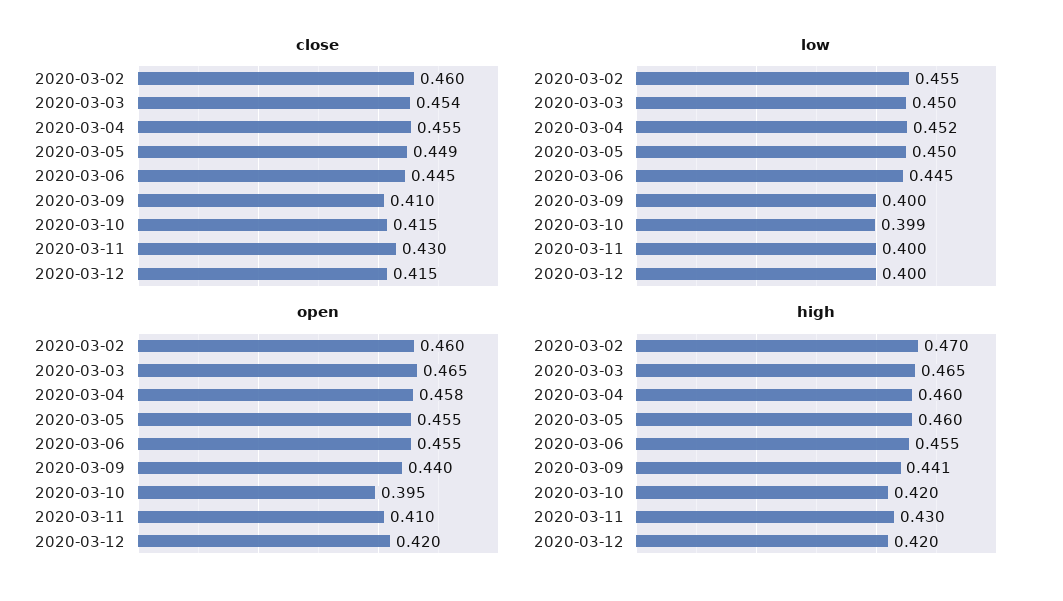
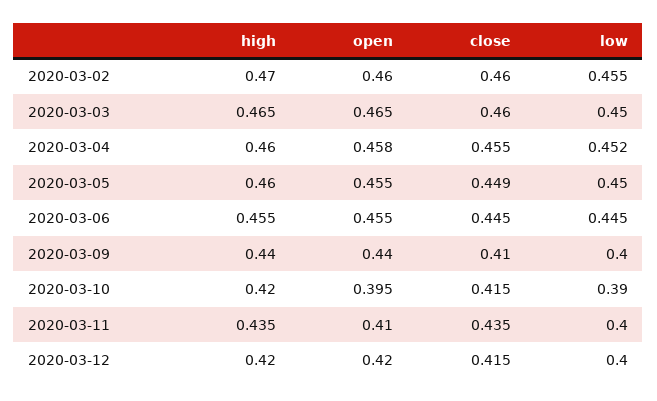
close, 2020-03-03: 0.454 -> 0.46
close, 2020-03-11: 0.43 -> 0.435
low, 2020-03-10: 0.399 -> 0.39
high, 2020-03-09: 0.441 -> 0.44
high, 2020-03-11: 0.43 -> 0.435

